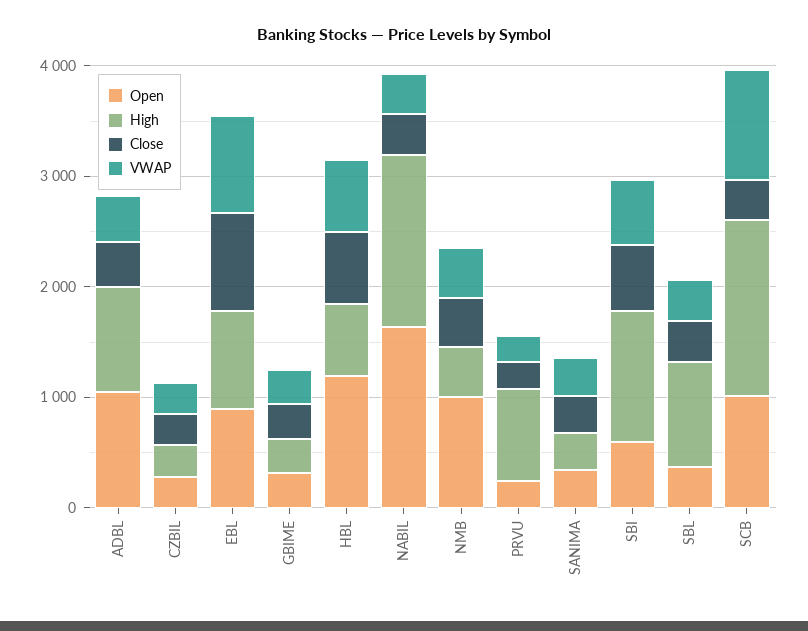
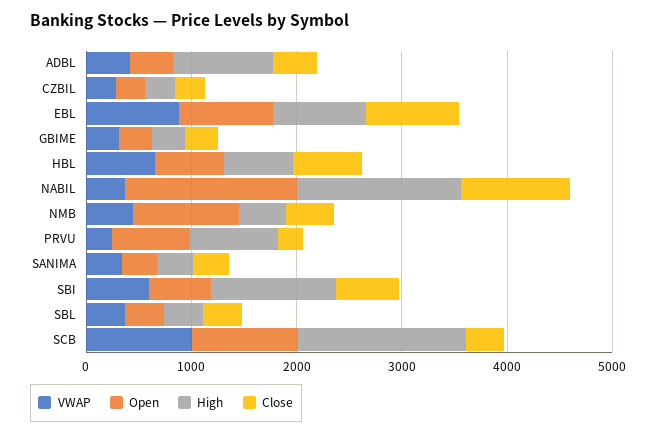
Open, ADBL: 1000 -> 400
Open, HBL: 1200 -> 600
Close, NABIL: 400 -> 1000
Open, PRVU: 200 -> 800
High, SBL: 1000 -> 400

